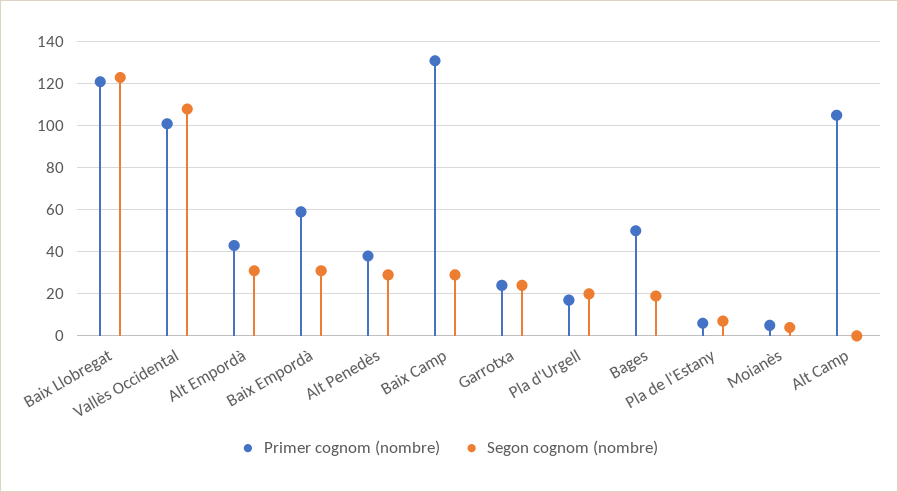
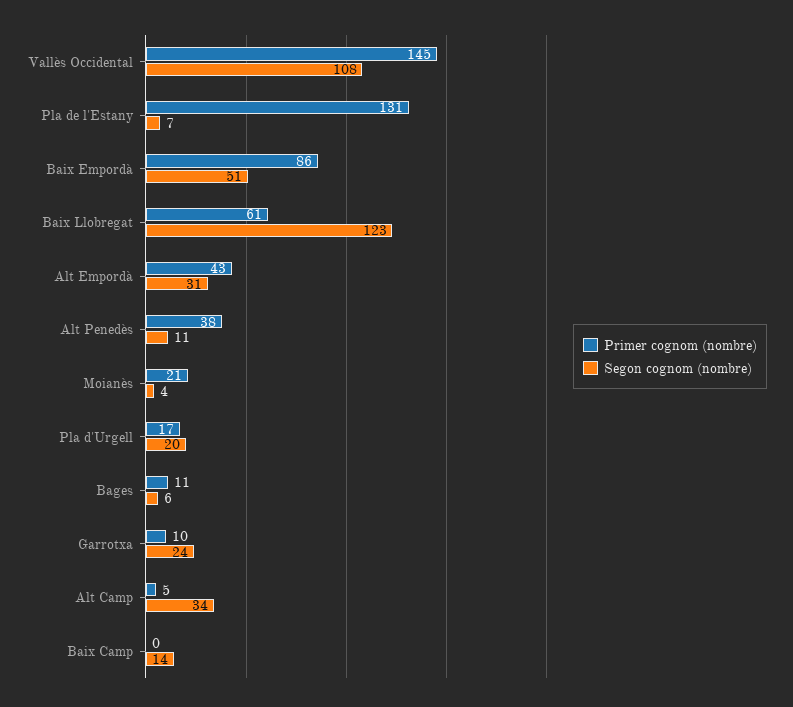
Primer cognom (nombre), Baix Llobregat: 120 -> 61
Primer cognom (nombre), Vallès Occidental: 100 -> 145
Primer cognom (nombre), Baix Empordà: 60 -> 86
Segon cognom (nombre), Baix Empordà: 30 -> 51
Segon cognom (nombre), Alt Penedès: 30 -> 11
Primer cognom (nombre), Baix Camp: 130 -> 0
Segon cognom (nombre), Baix Camp: 30 -> 14
Primer cognom (nombre), Garrotxa: 25 -> 10
Primer cognom (nombre), Bages: 50 -> 11
Segon cognom (nombre), Bages: 20 -> 6
Primer cognom (nombre), Pla de l'Estany: 5 -> 131
Primer cognom (nombre), Moianès: 5 -> 21
Primer cognom (nombre), Alt Camp: 105 -> 5
Segon cognom (nombre), Alt Camp: 0 -> 34

